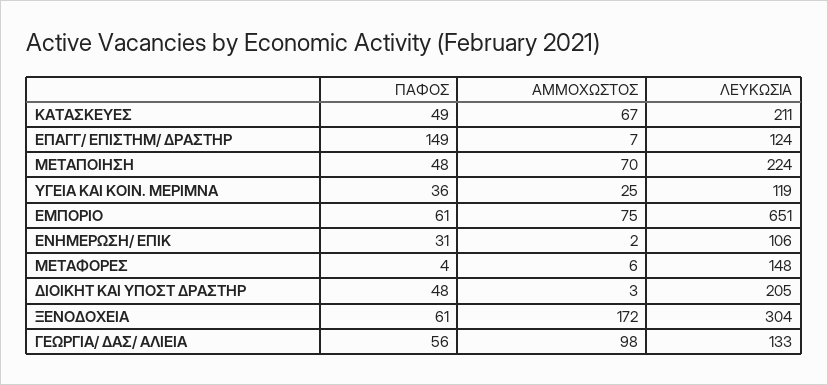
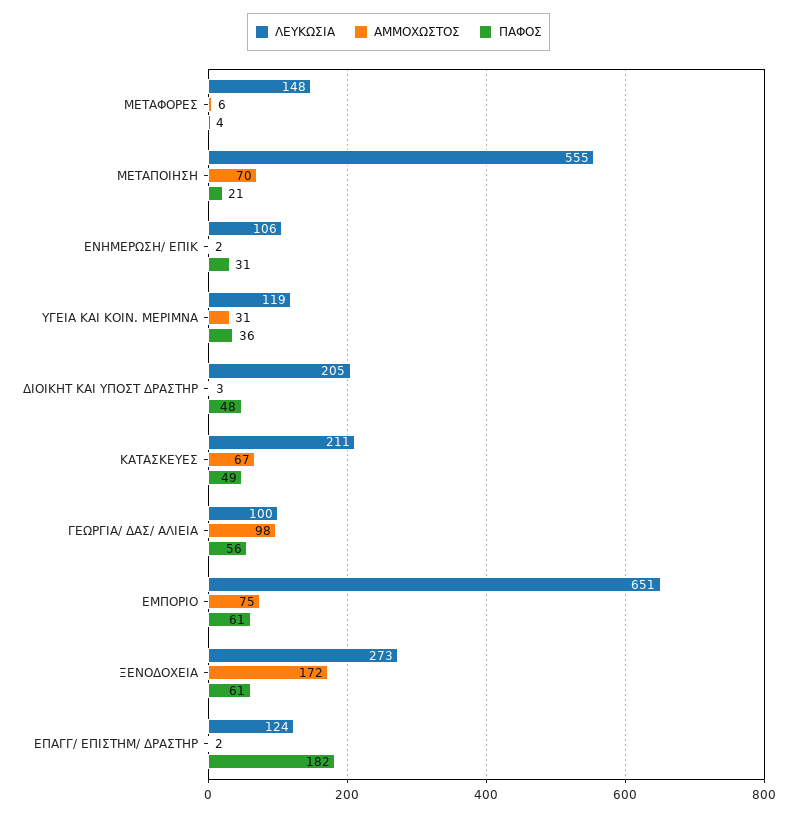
ΠΑΦΟΣ, ΕΠΑΓΓ/ ΕΠΙΣΤΗΜ/ ΔΡΑΣΤΗΡ: 149 -> 182
ΑΜΜΟΧΩΣΤΟΣ, ΕΠΑΓΓ/ ΕΠΙΣΤΗΜ/ ΔΡΑΣΤΗΡ: 7 -> 2
ΠΑΦΟΣ, ΜΕΤΑΠΟΙΗΣΗ: 48 -> 21
ΛΕΥΚΩΣΙΑ, ΜΕΤΑΠΟΙΗΣΗ: 224 -> 555
ΑΜΜΟΧΩΣΤΟΣ, ΥΓΕΙΑ ΚΑΙ ΚΟΙΝ. ΜΕΡΙΜΝΑ: 25 -> 31
ΛΕΥΚΩΣΙΑ, ΞΕΝΟΔΟΧΕΙΑ: 304 -> 273
ΛΕΥΚΩΣΙΑ, ΓΕΩΡΓΙΑ/ ΔΑΣ/ ΑΛΙΕΙΑ: 133 -> 100

